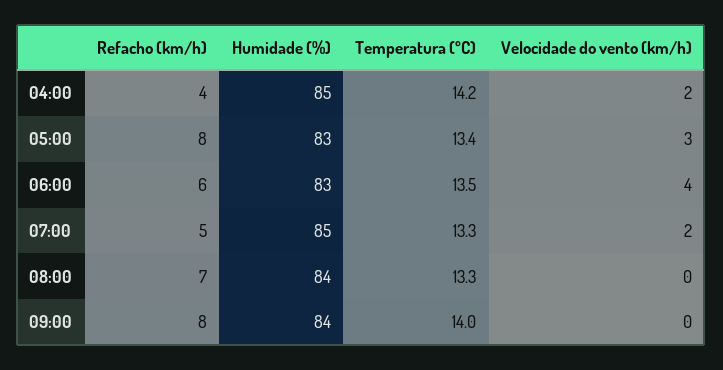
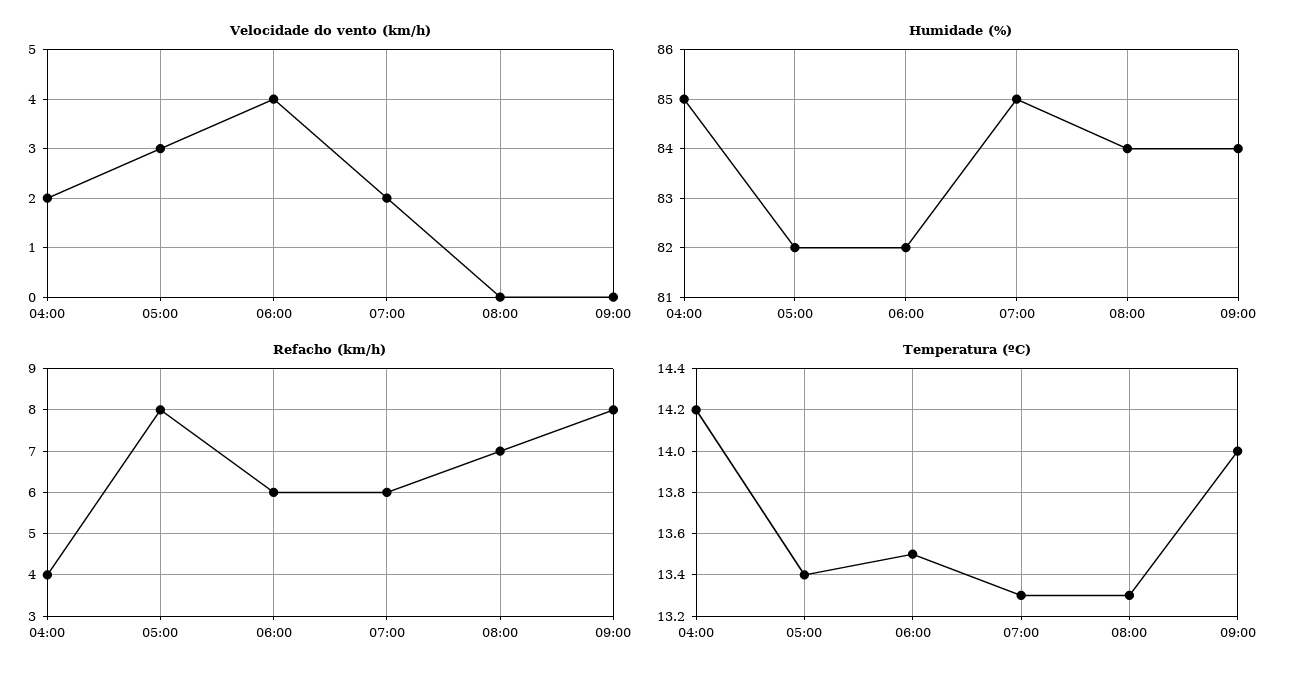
Humidade (%), 05:00: 83 -> 82
Humidade (%), 06:00: 83 -> 82
Refacho (km/h), 07:00: 5 -> 6

